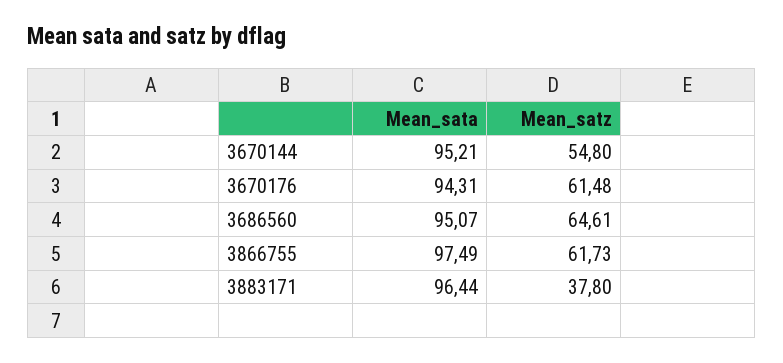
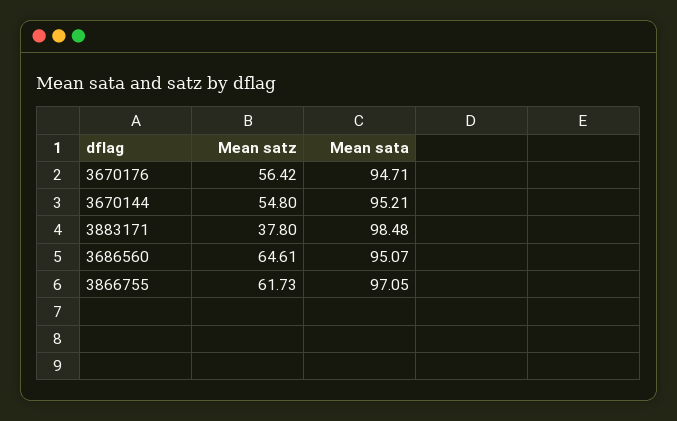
Mean_sata, 3670176: 94.31 -> 94.71
Mean_satz, 3670176: 61.48 -> 56.42
Mean_sata, 3866755: 97.49 -> 97.05
Mean_sata, 3883171: 96.44 -> 98.48

